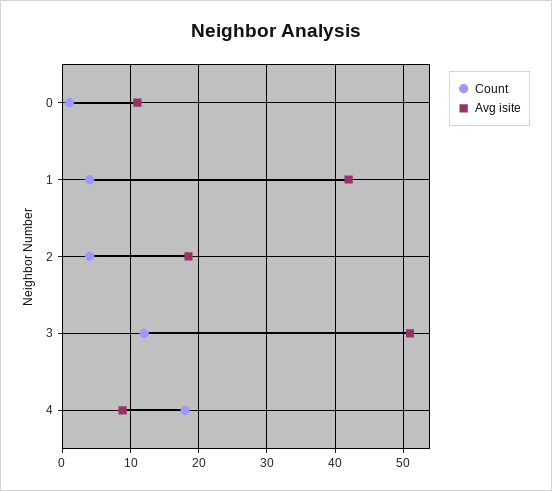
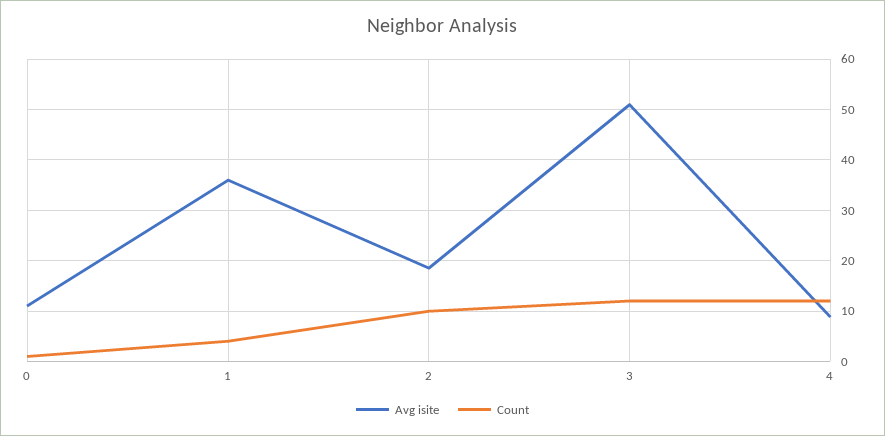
Avg isite, 1: 42 -> 36
Count, 2: 4 -> 10
Count, 4: 18 -> 12

